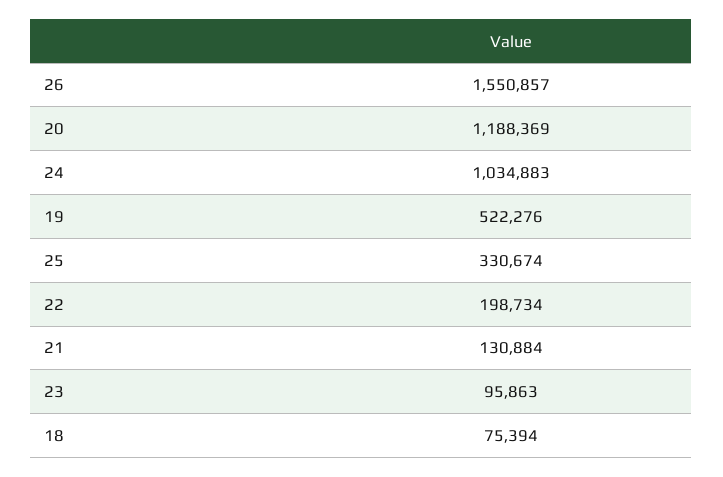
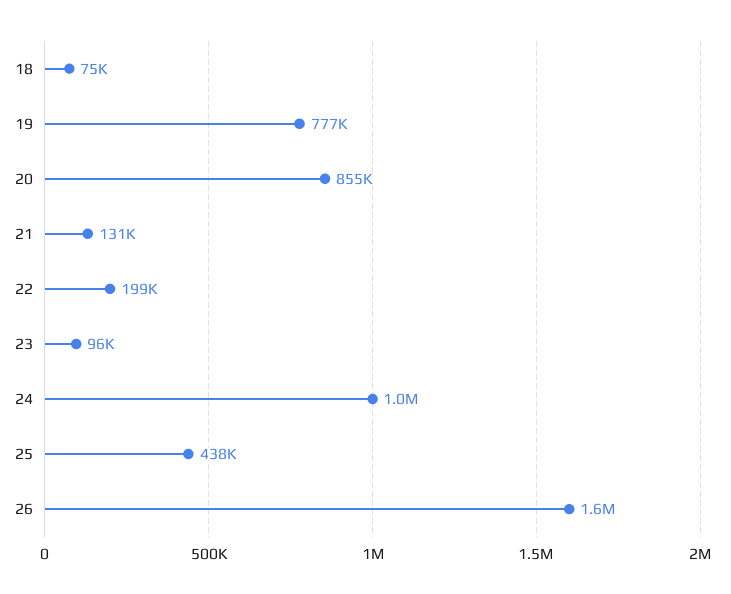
20: 1188369 -> 855000
19: 522276 -> 777000
25: 330674 -> 438000

